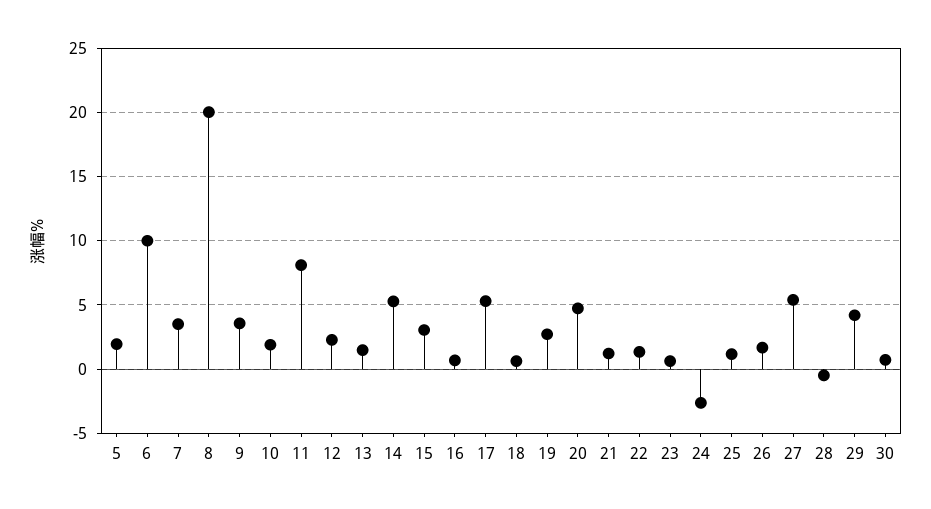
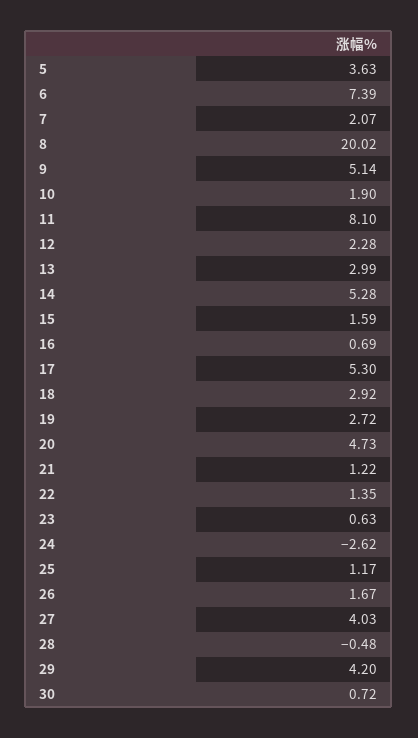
5: 2 -> 3.63
6: 10 -> 7.39
7: 3.5 -> 2.07
9: 3.5 -> 5.14
13: 1.5 -> 2.99
15: 3 -> 1.59
18: 0.5 -> 2.92
27: 5.5 -> 4.03

